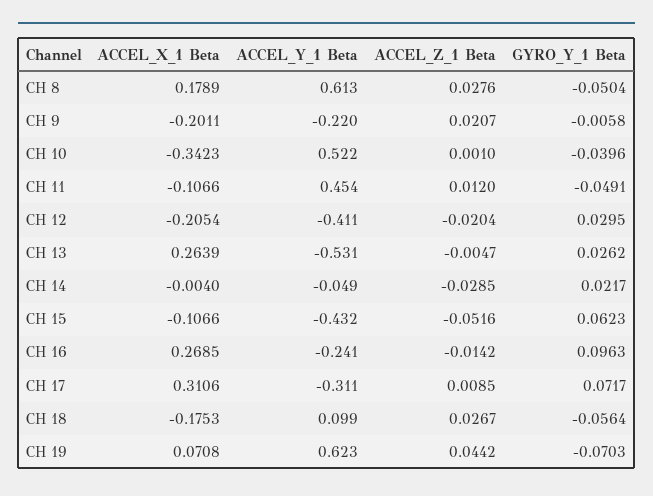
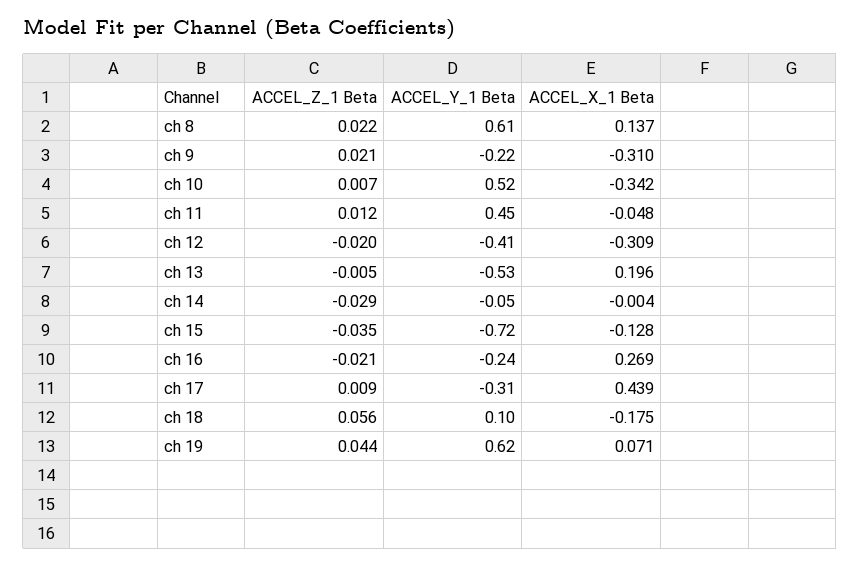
ACCEL_X_1 Beta, CH 8: 0.1789 -> 0.137
ACCEL_Z_1 Beta, CH 8: 0.0276 -> 0.022
GYRO_Y_1 Beta, CH 8: -0.0504 -> none
ACCEL_X_1 Beta, CH 9: -0.2011 -> -0.31
GYRO_Y_1 Beta, CH 9: -0.0058 -> none
ACCEL_Z_1 Beta, CH 10: 0.001 -> 0.007
GYRO_Y_1 Beta, CH 10: -0.0396 -> none
ACCEL_X_1 Beta, CH 11: -0.1066 -> -0.048
GYRO_Y_1 Beta, CH 11: -0.0491 -> none
ACCEL_X_1 Beta, CH 12: -0.2054 -> -0.309
GYRO_Y_1 Beta, CH 12: 0.0295 -> none
ACCEL_X_1 Beta, CH 13: 0.2639 -> 0.196
GYRO_Y_1 Beta, CH 13: 0.0262 -> none
GYRO_Y_1 Beta, CH 14: 0.0217 -> none
ACCEL_X_1 Beta, CH 15: -0.1066 -> -0.128
ACCEL_Y_1 Beta, CH 15: -0.432 -> -0.72
ACCEL_Z_1 Beta, CH 15: -0.0516 -> -0.035
GYRO_Y_1 Beta, CH 15: 0.0623 -> none
ACCEL_Z_1 Beta, CH 16: -0.0142 -> -0.021
GYRO_Y_1 Beta, CH 16: 0.0963 -> none
ACCEL_X_1 Beta, CH 17: 0.3106 -> 0.439
GYRO_Y_1 Beta, CH 17: 0.0717 -> none
ACCEL_Z_1 Beta, CH 18: 0.0267 -> 0.056
GYRO_Y_1 Beta, CH 18: -0.0564 -> none
GYRO_Y_1 Beta, CH 19: -0.0703 -> none

